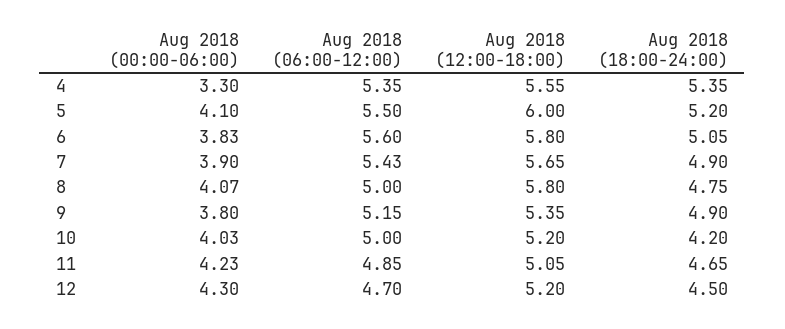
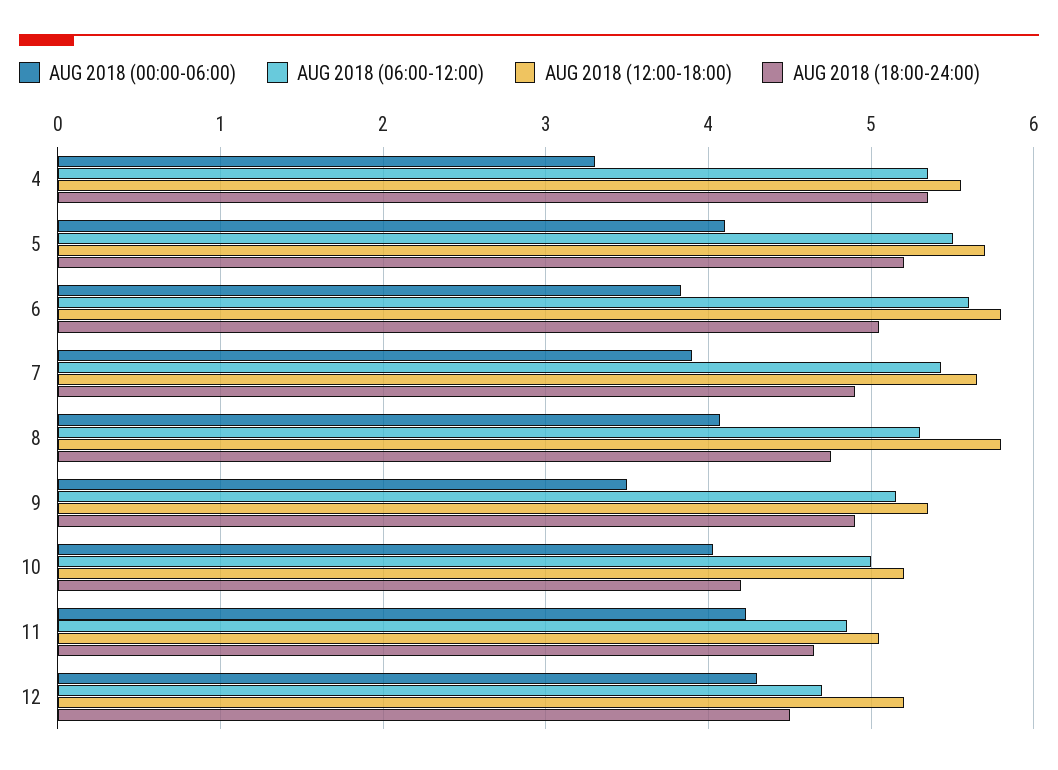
Aug 2018 (12:00-18:00), 5: 6 -> 5.7
Aug 2018 (06:00-12:00), 8: 5 -> 5.3
Aug 2018 (00:00-06:00), 9: 3.8 -> 3.5

